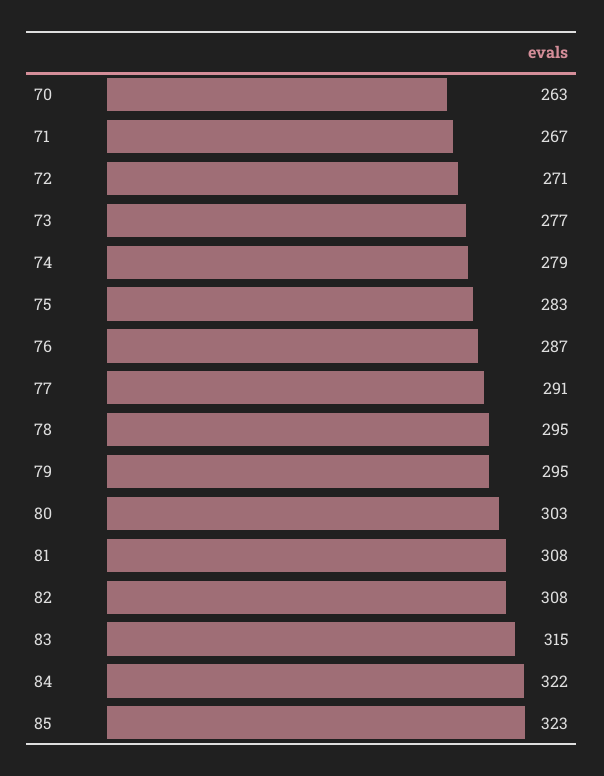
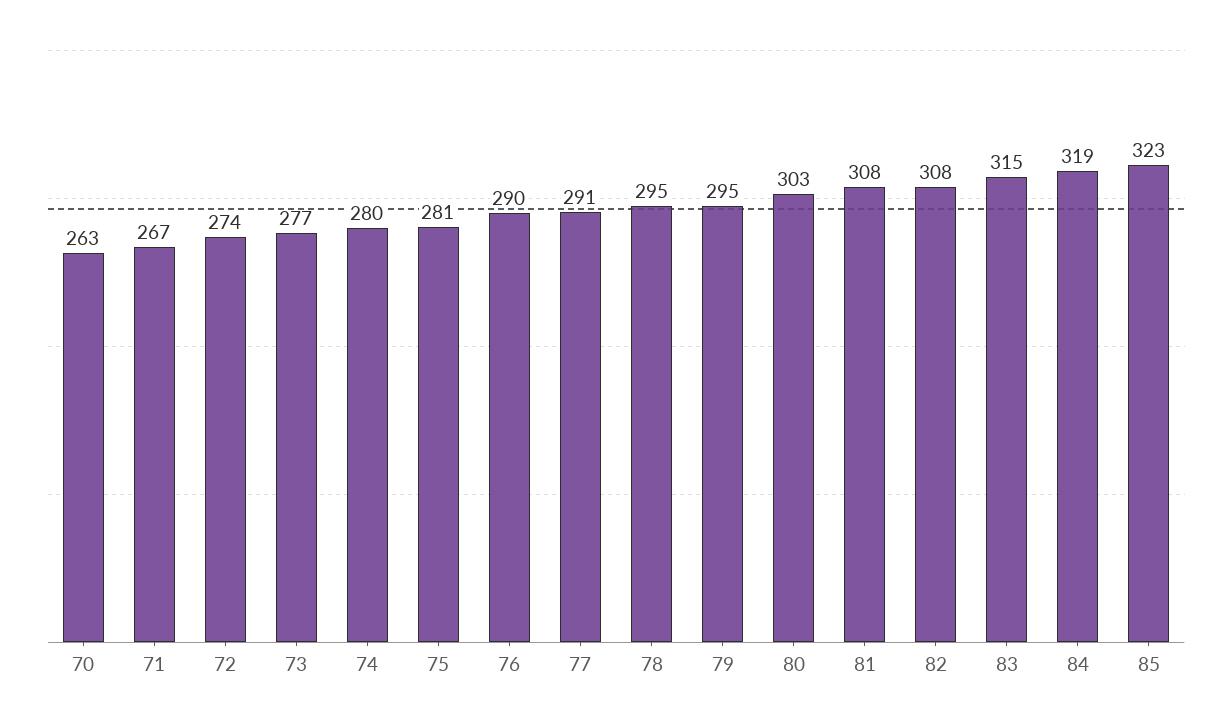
72: 271 -> 274
74: 279 -> 280
75: 283 -> 281
76: 287 -> 290
84: 322 -> 319

